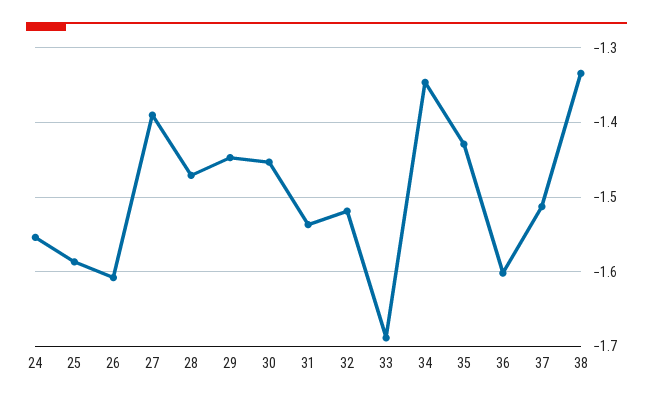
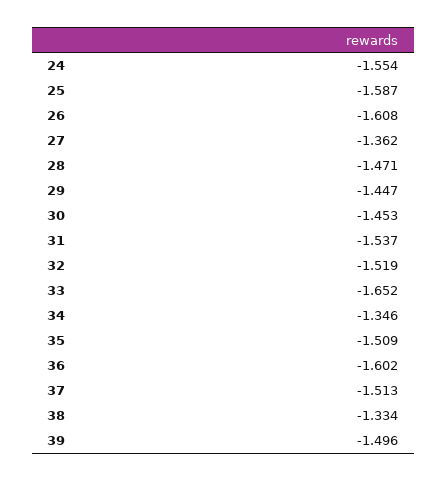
27: -1.39 -> -1.362
33: -1.69 -> -1.652
35: -1.43 -> -1.509
39: none -> -1.496

